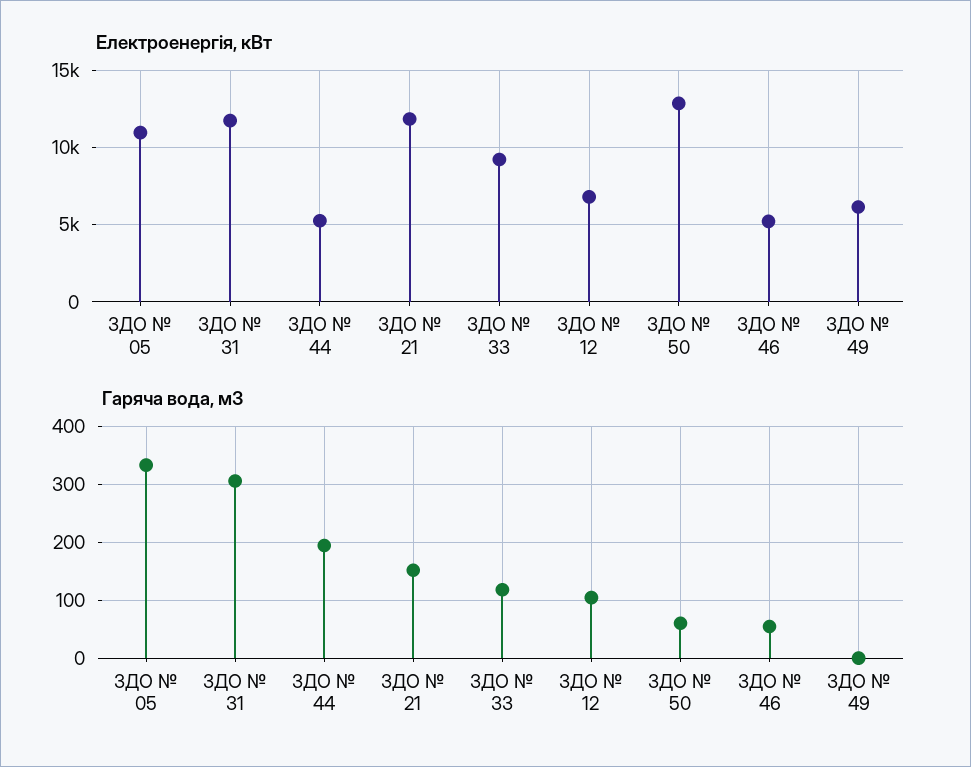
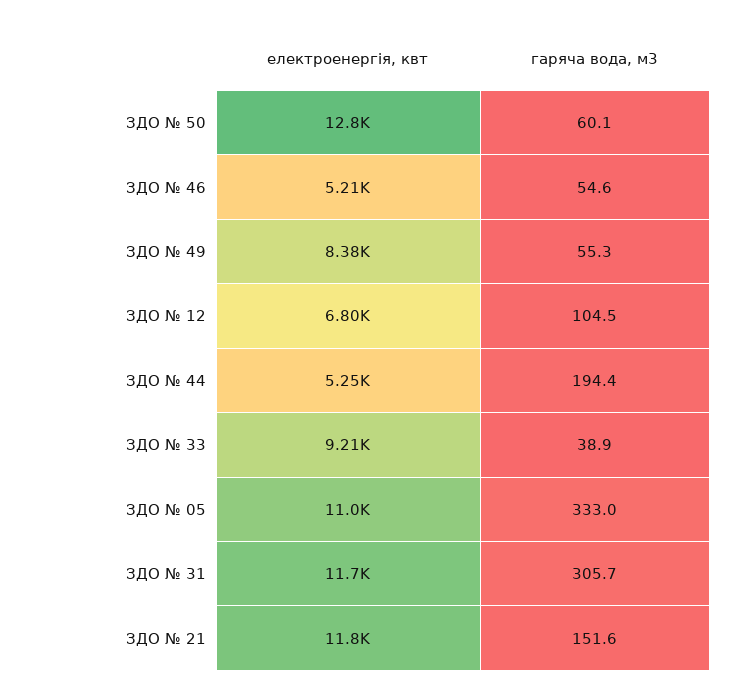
Електроенергія, кВт, ЗДО № 49: 6000 -> 8380
Гаряча вода, м3, ЗДО № 33: 120 -> 38.9
Гаряча вода, м3, ЗДО № 49: 0 -> 55.3

